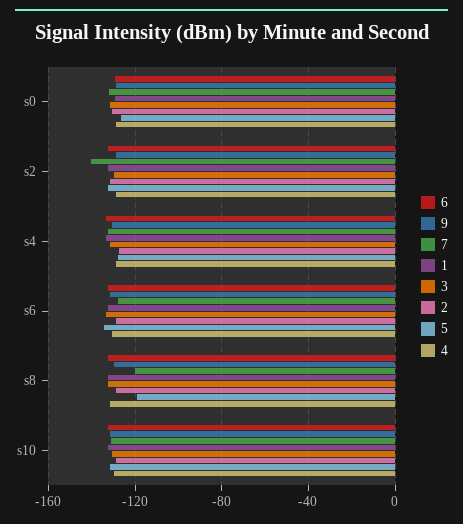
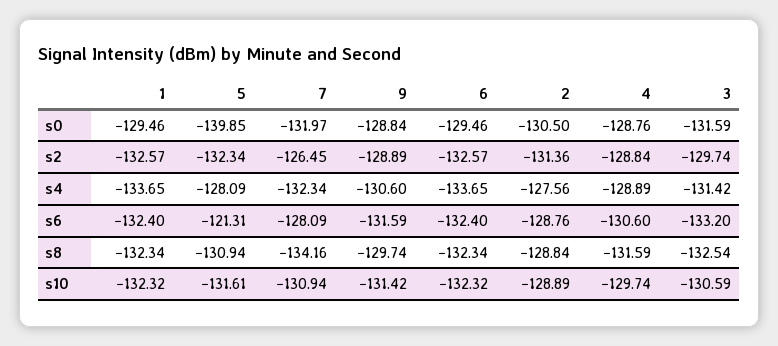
5, s0: -125 -> -139.85
7, s2: -140 -> -126.45
5, s6: -135 -> -121.31
7, s8: -120 -> -134.16
5, s8: -120 -> -130.94

